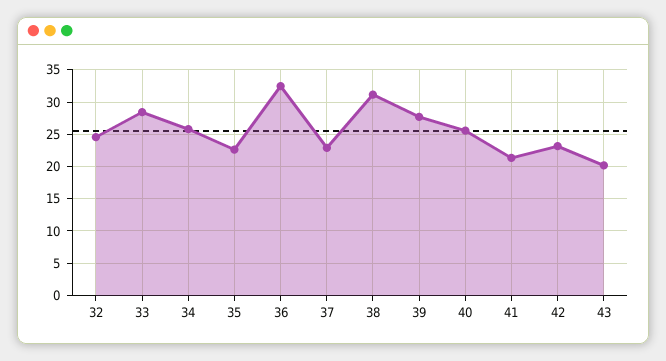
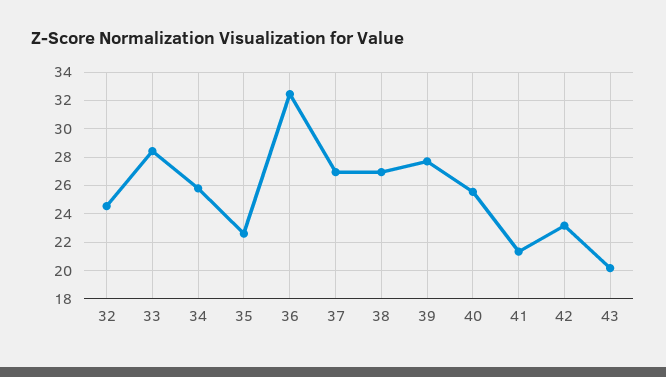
37: 23 -> 27
38: 31 -> 27

